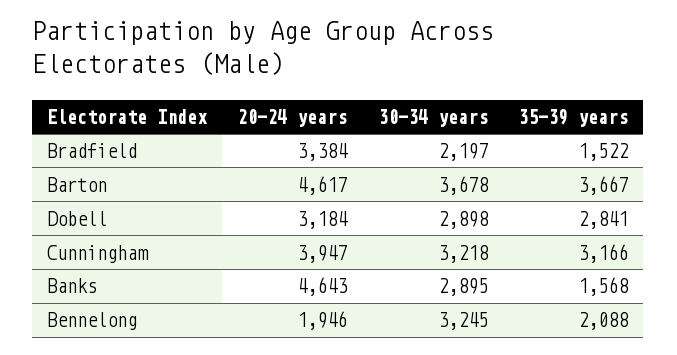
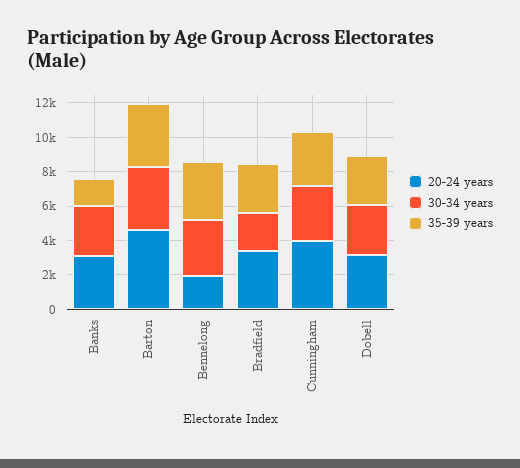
35-39 years, Bradfield: 1522 -> 3000
20-24 years, Banks: 4643 -> 3000
35-39 years, Bennelong: 2088 -> 3500

